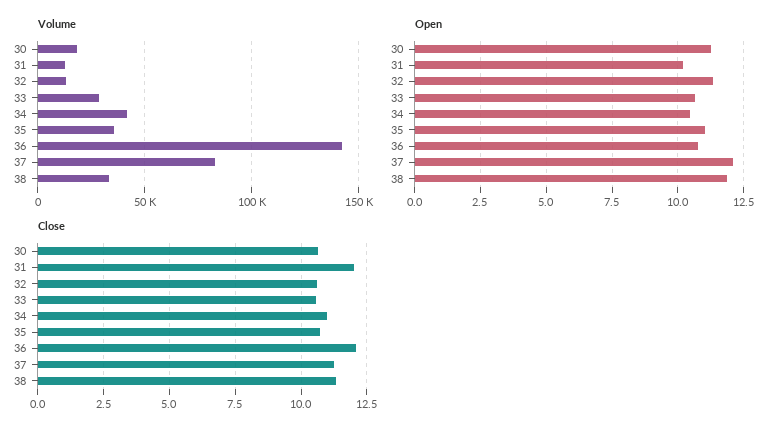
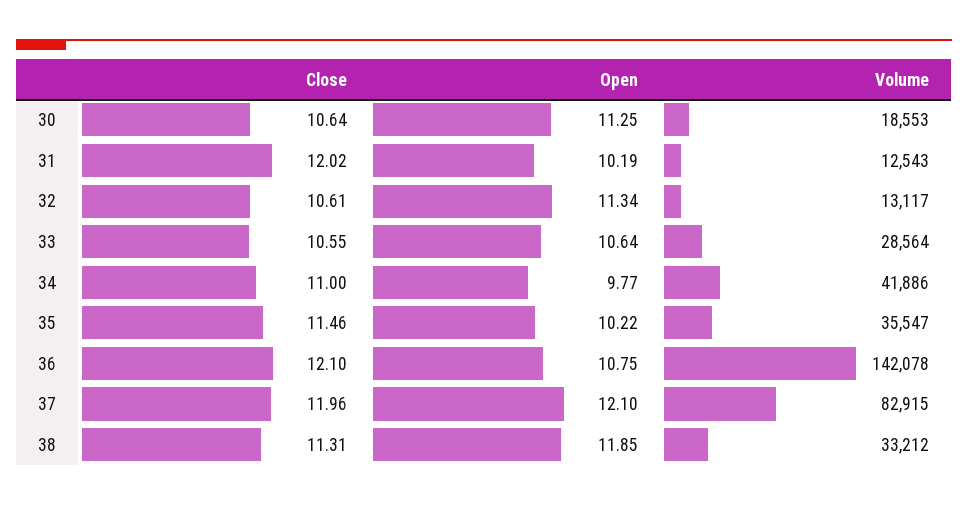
Open, 34: 10.5 -> 9.77
Open, 35: 11 -> 10.22
Close, 35: 10.75 -> 11.46
Close, 37: 11.25 -> 11.96

